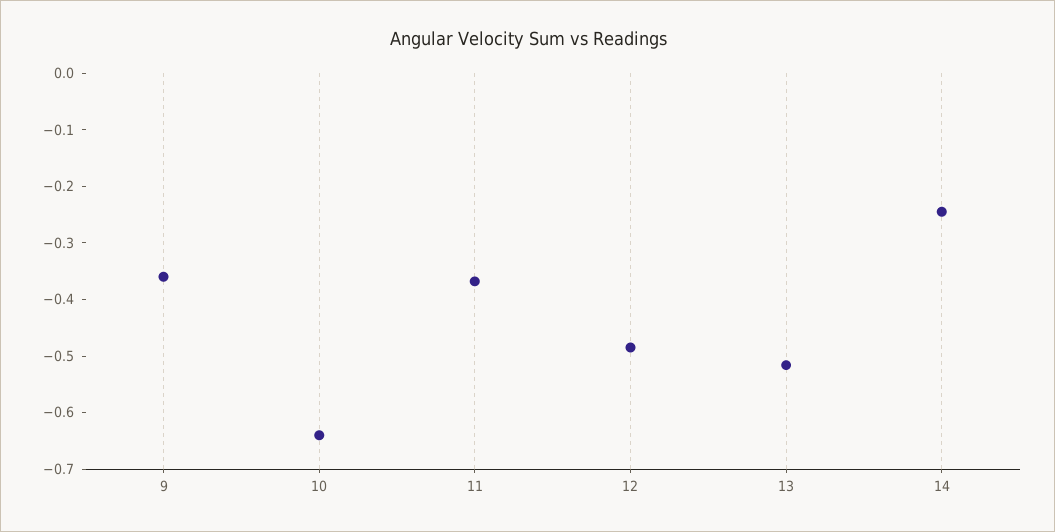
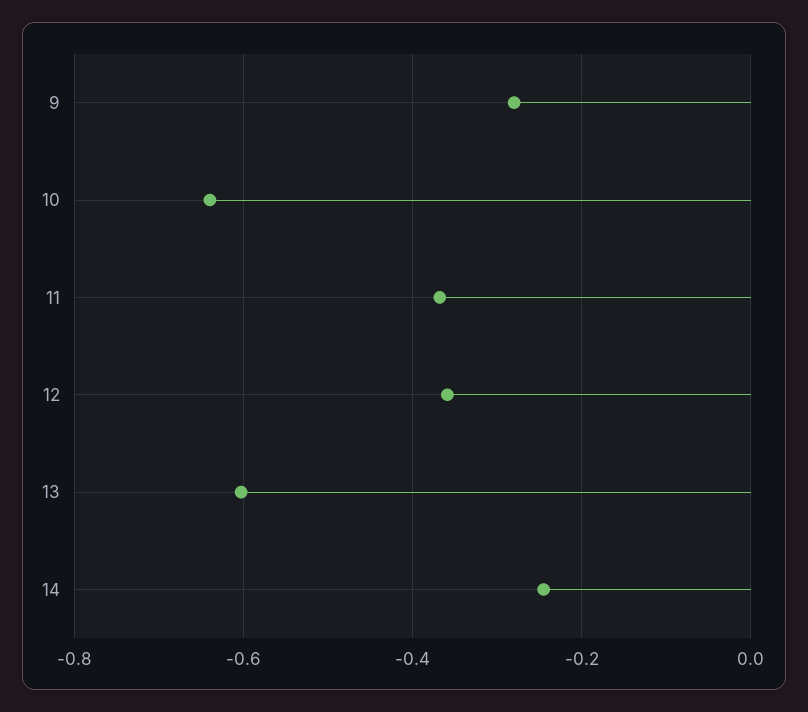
9: -0.36 -> -0.28
12: -0.48 -> -0.36
13: -0.52 -> -0.6

